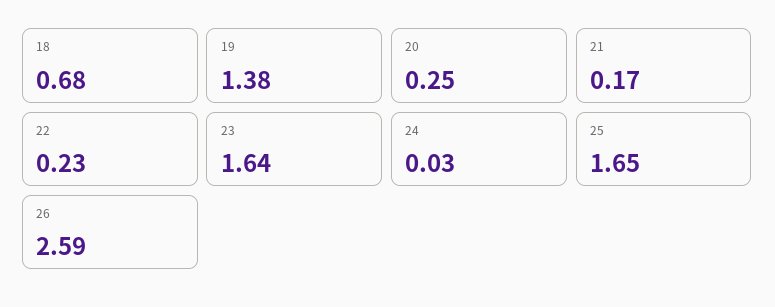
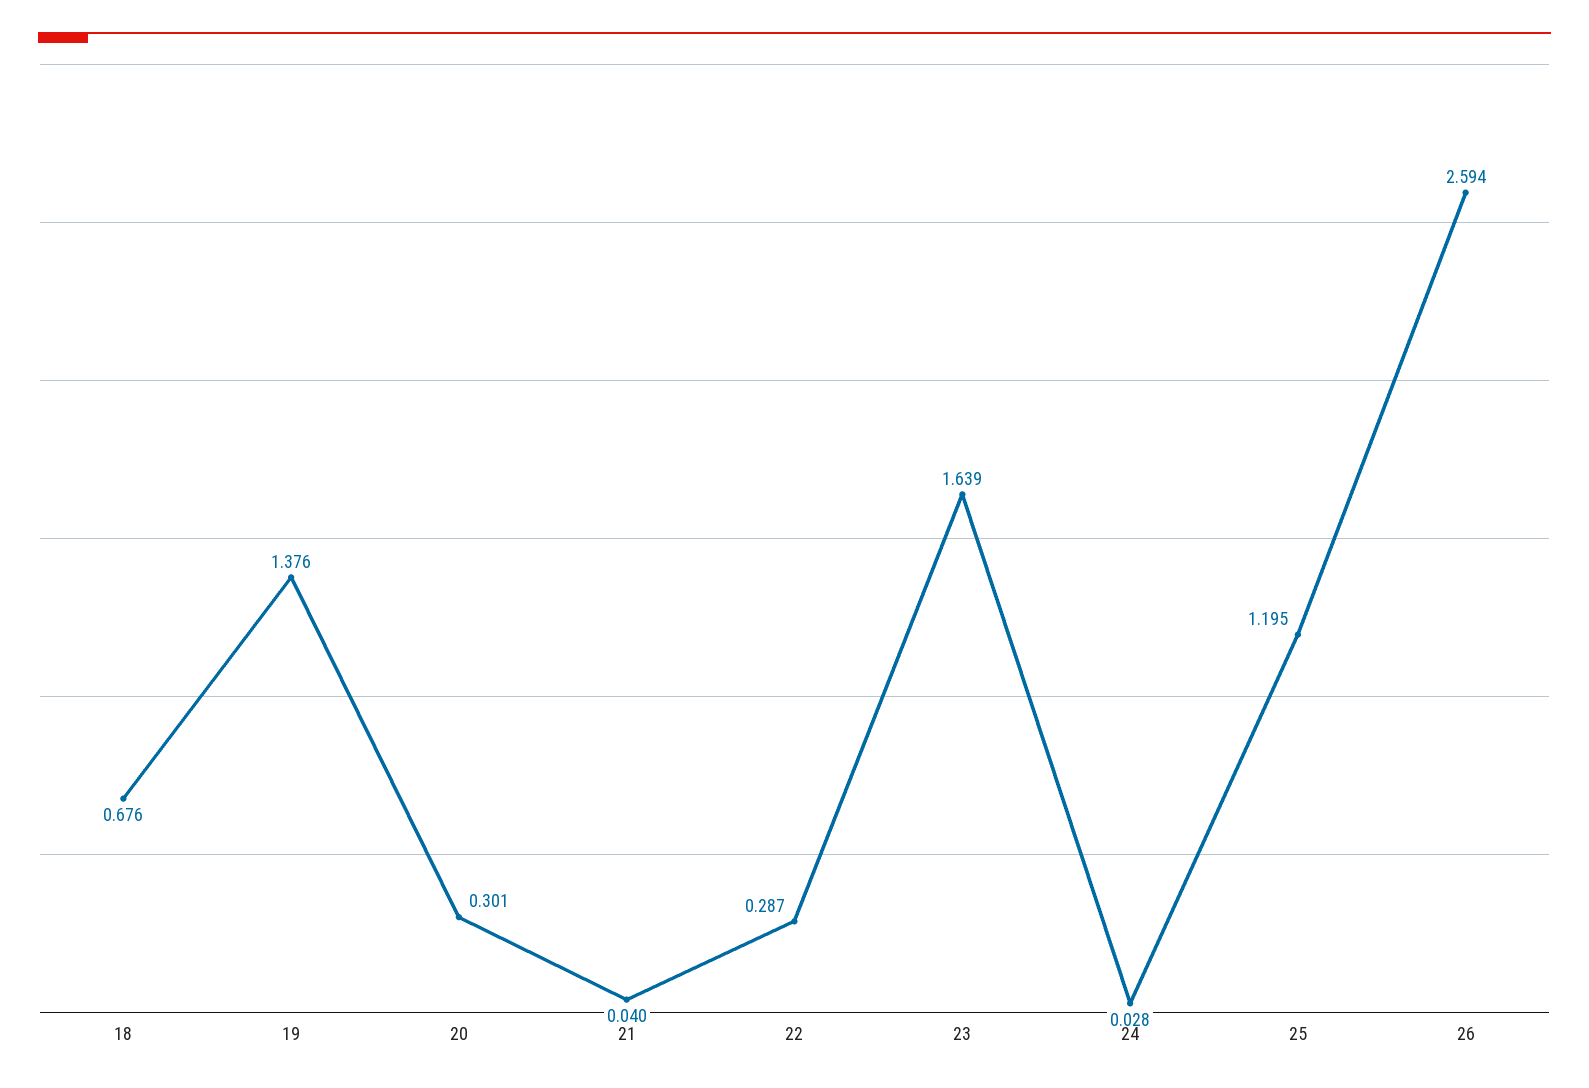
20: 0.25 -> 0.301
21: 0.17 -> 0.04
22: 0.23 -> 0.287
25: 1.65 -> 1.195

